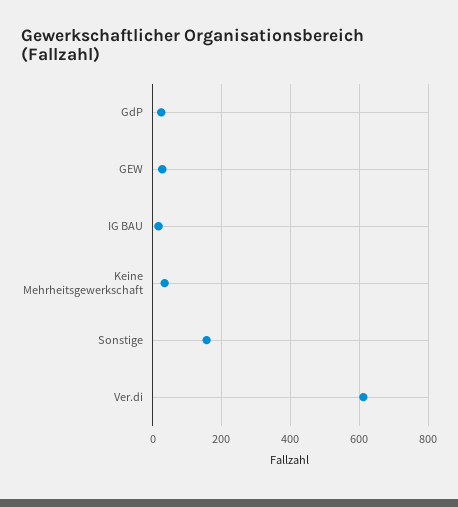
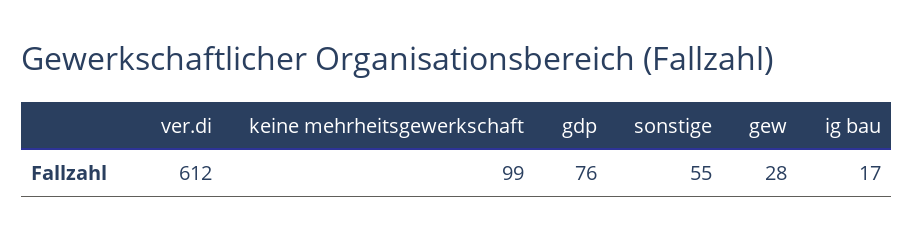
GdP: 20 -> 76
Keine Mehrheitsgewerkschaft: 40 -> 99
Sonstige: 160 -> 55

